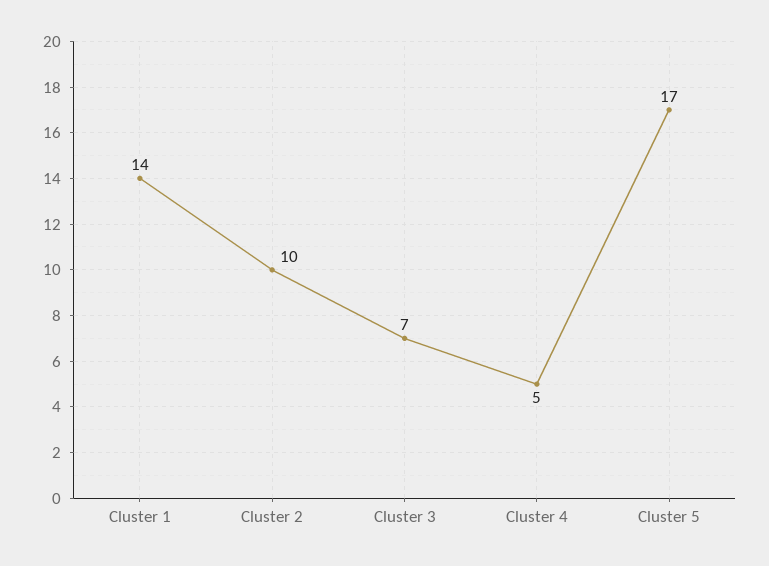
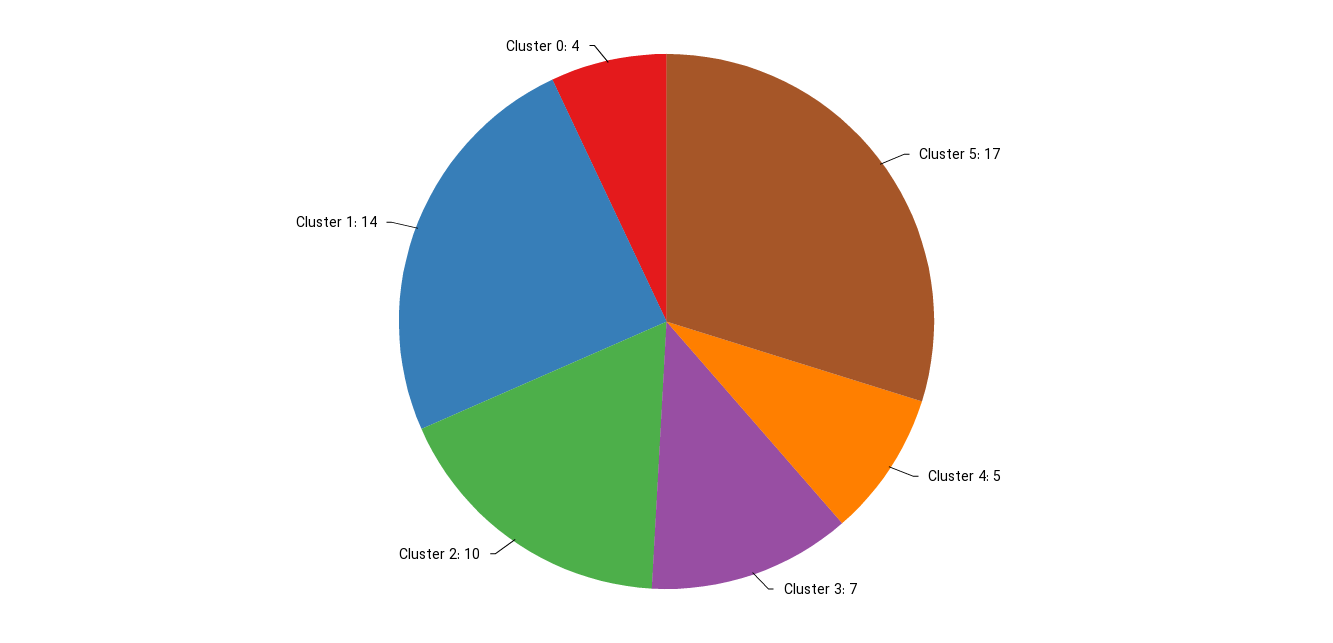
Cluster 0: none -> 4

